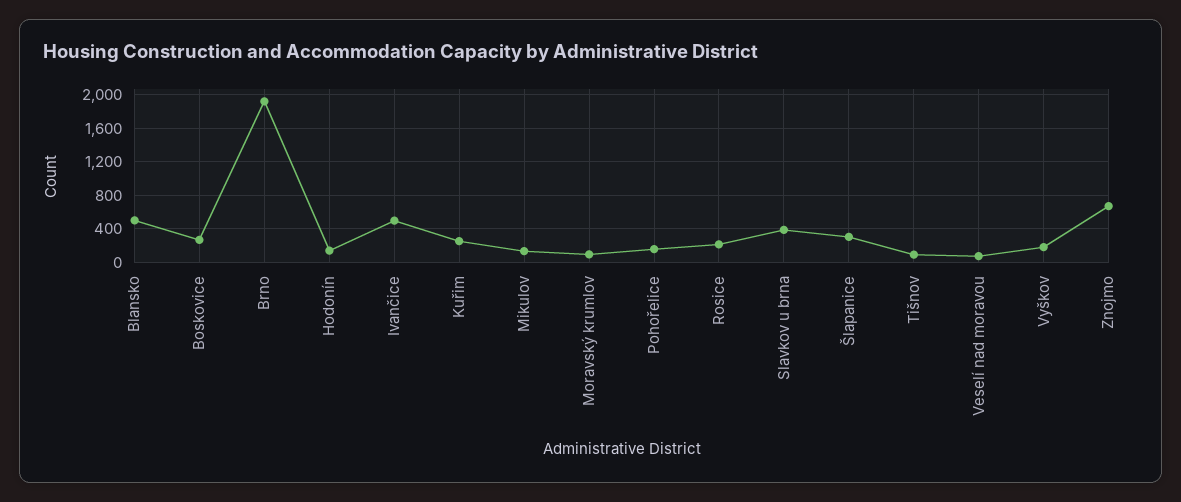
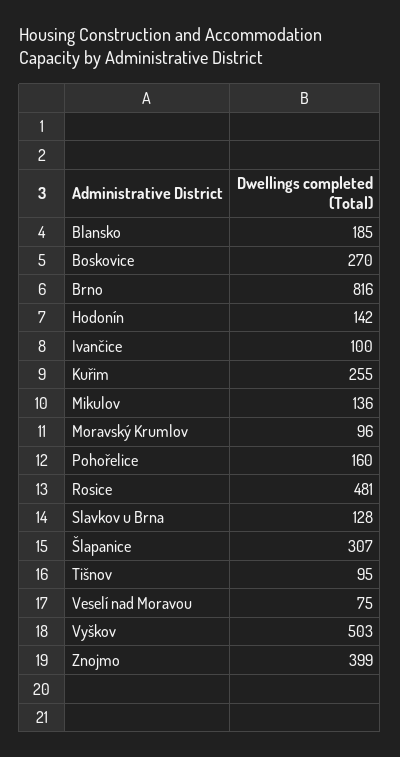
Blansko: 500 -> 185
Brno: 1900 -> 816
Ivančice: 500 -> 100
Rosice: 200 -> 481
Slavkov u brna: 400 -> 128
Vyškov: 200 -> 503
Znojmo: 700 -> 399

